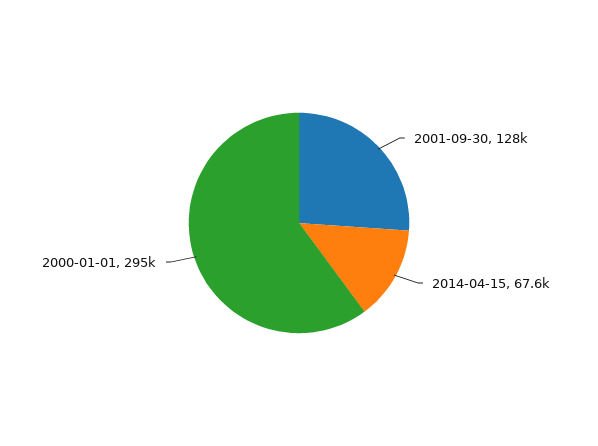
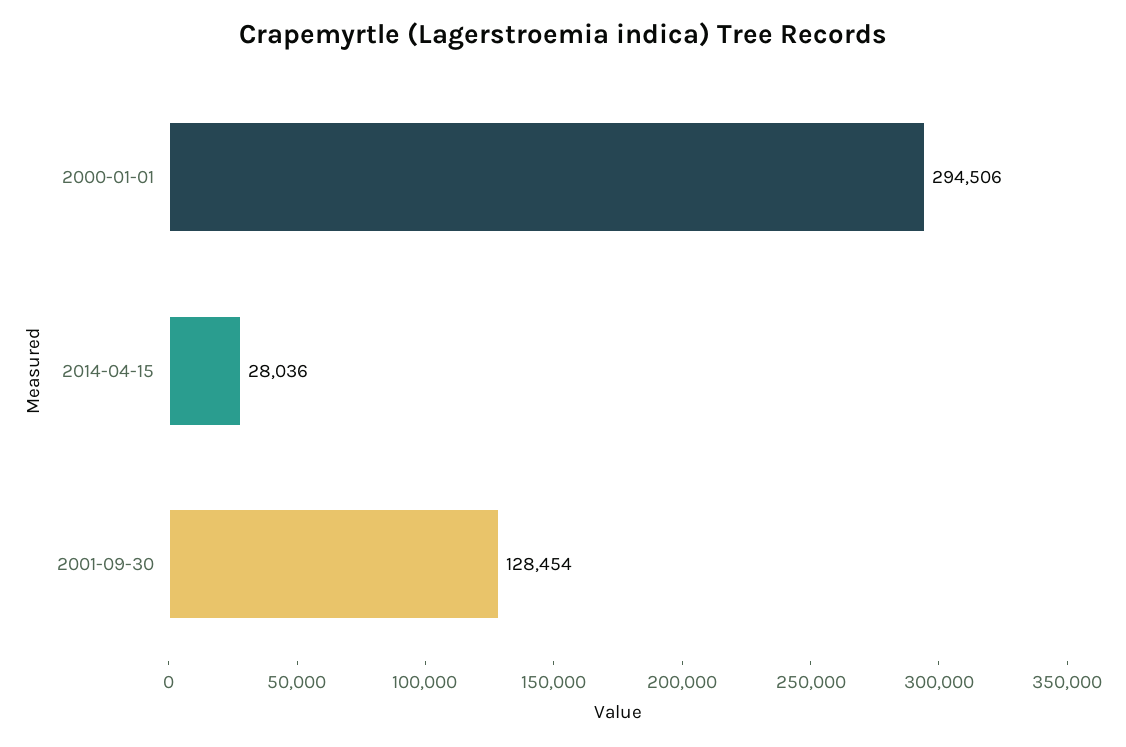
2014-04-15: 67600 -> 28036

